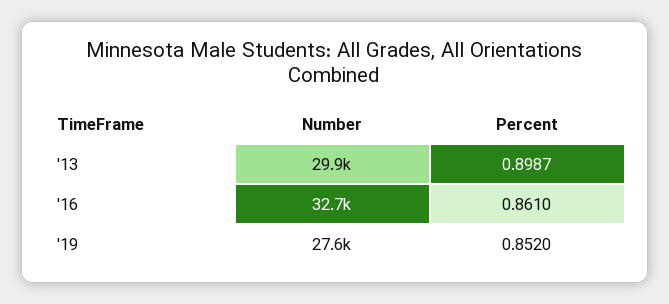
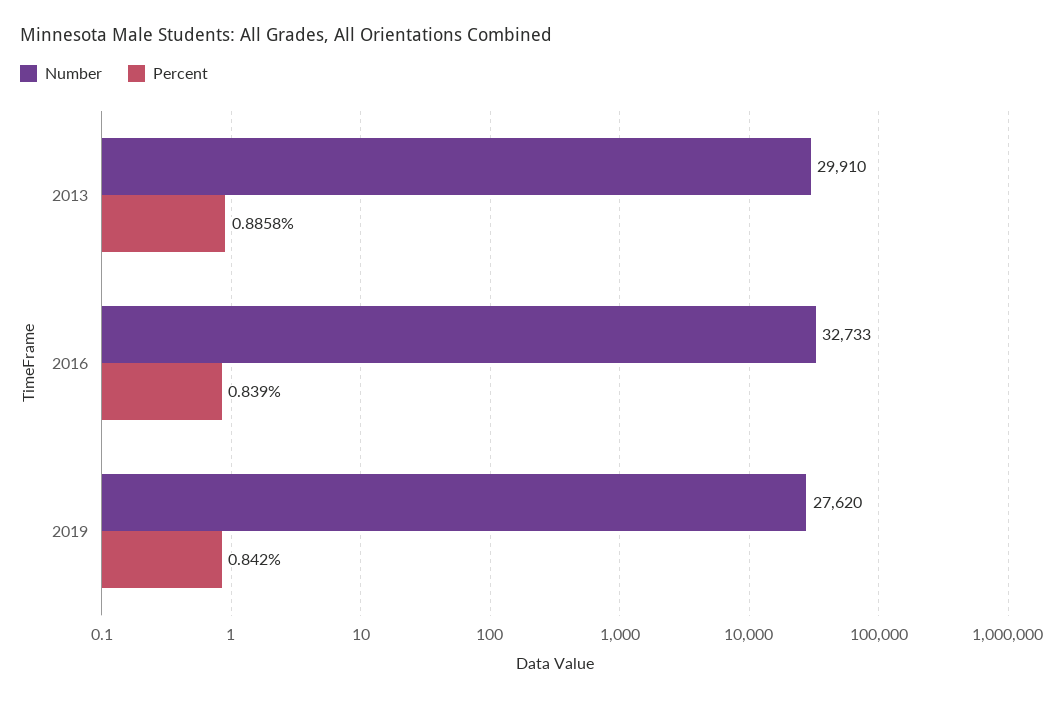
Percent, '13: 0.8987 -> 0.8858
Percent, '16: 0.861 -> 0.839
Percent, '19: 0.852 -> 0.842

